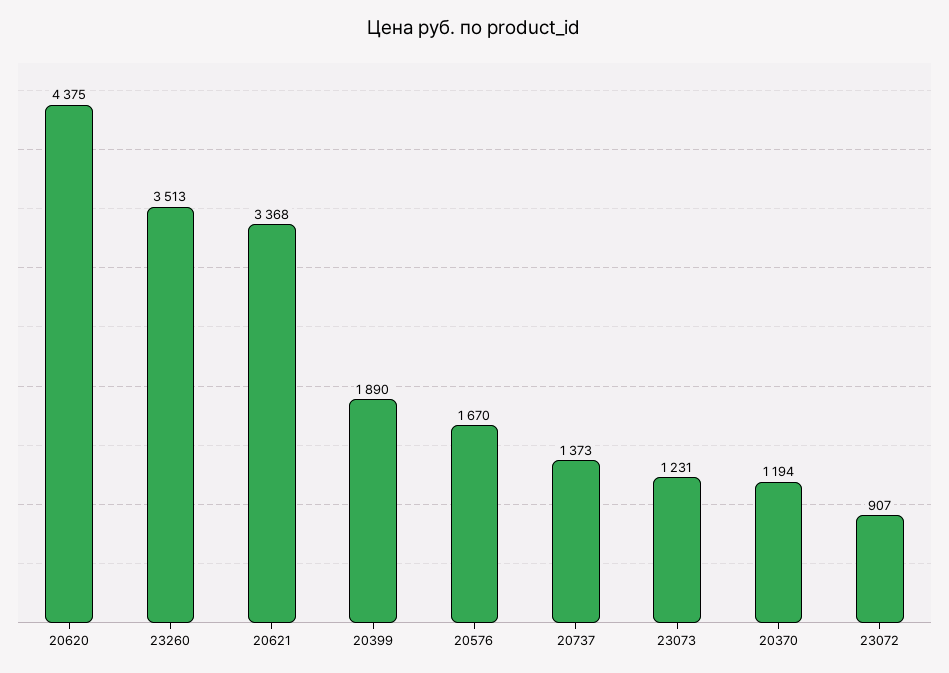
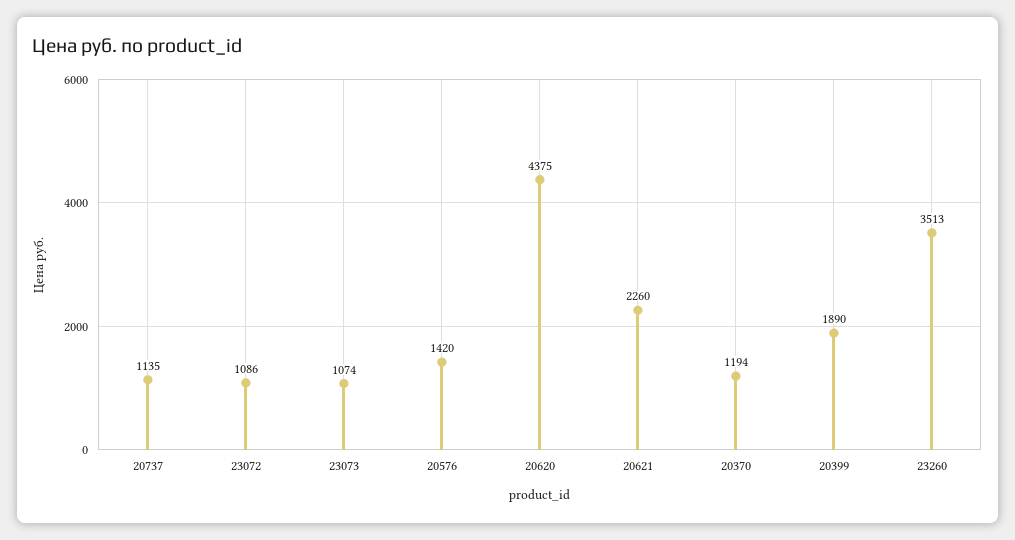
20621: 3368 -> 2260
20576: 1670 -> 1420
20737: 1373 -> 1135
23073: 1231 -> 1074
23072: 907 -> 1086

